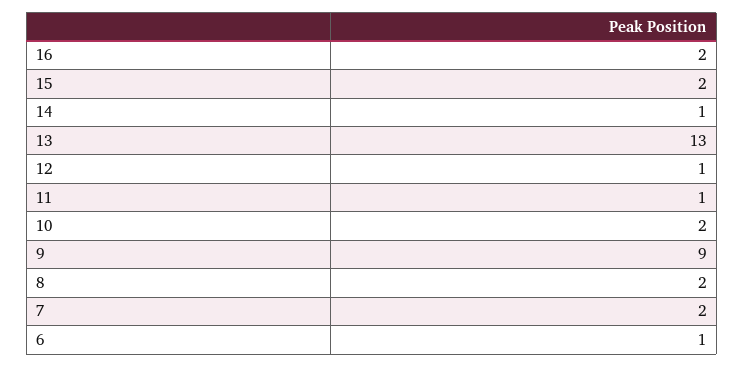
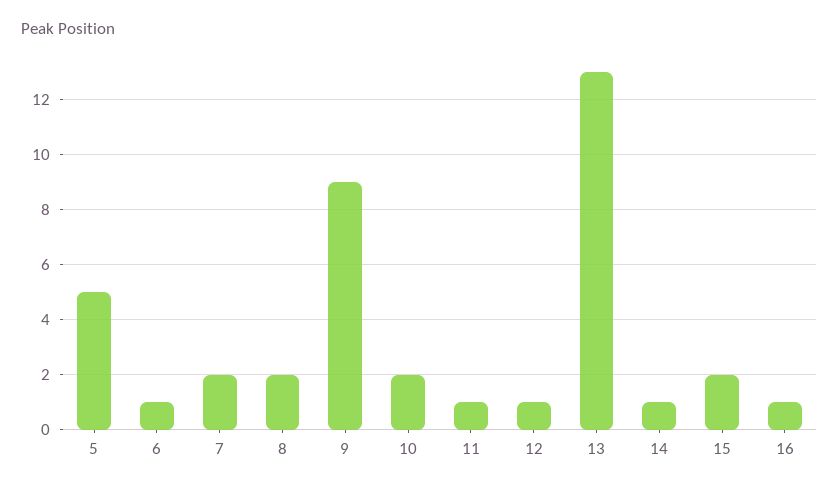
16: 2 -> 1
5: none -> 5

